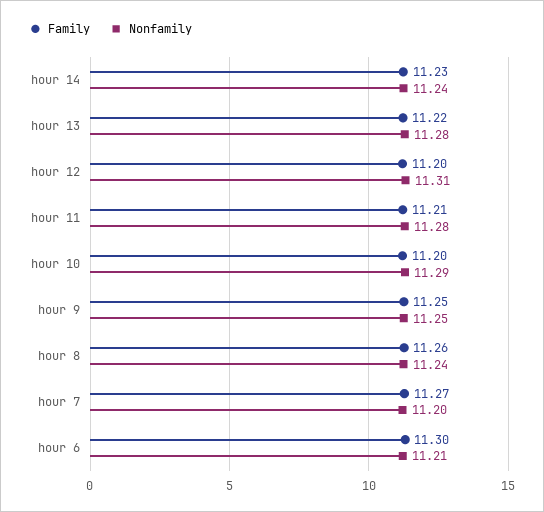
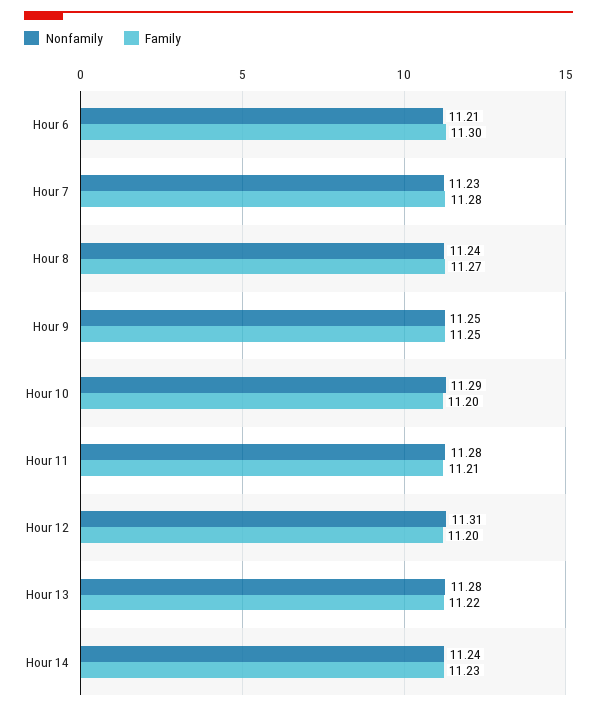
Family, hour 8: 11.26 -> 11.27
Family, hour 7: 11.27 -> 11.28
Nonfamily, hour 7: 11.2 -> 11.23

